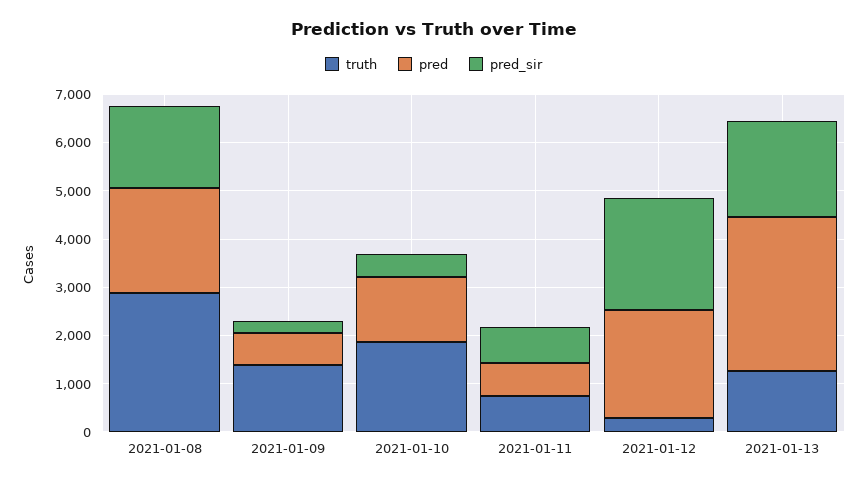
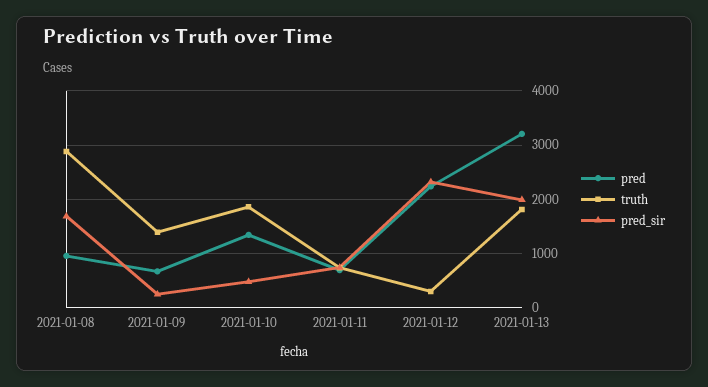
pred, 2021-01-08: 2200 -> 1000
truth, 2021-01-13: 1200 -> 1800

